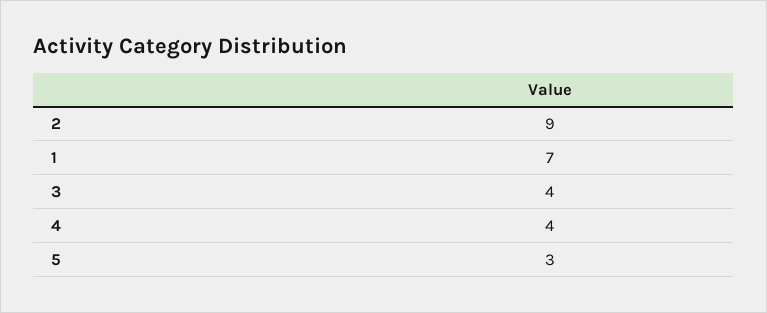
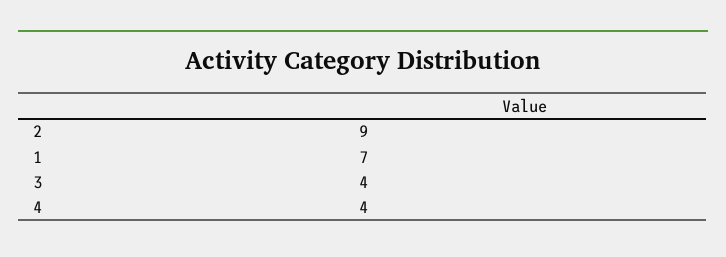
5: 3 -> none

